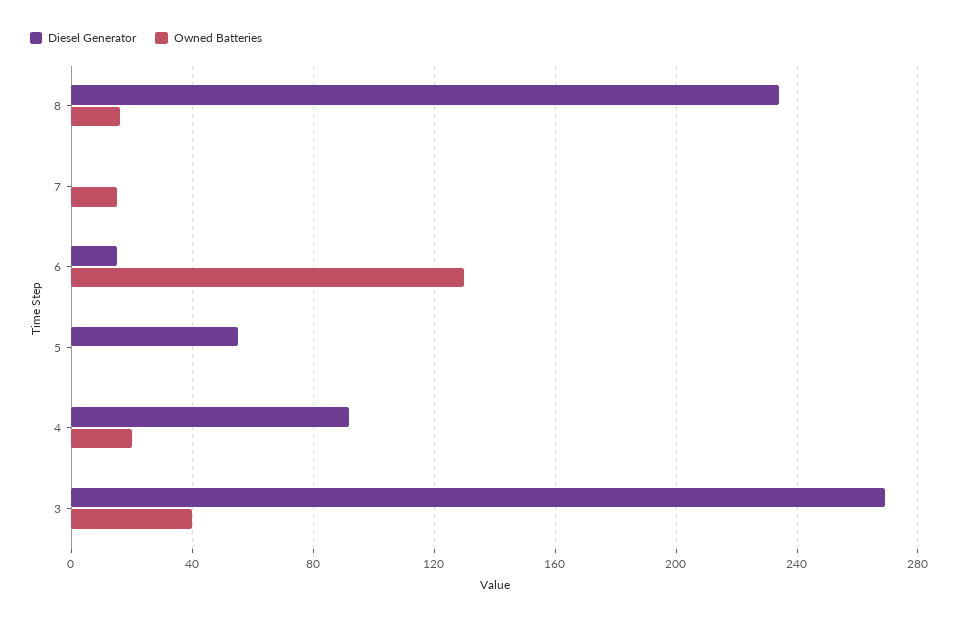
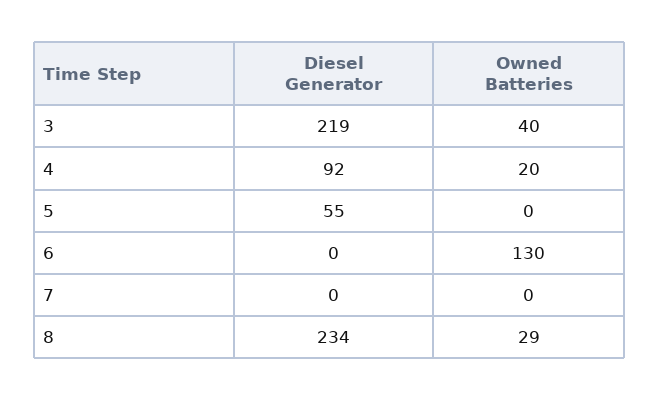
Owned Batteries, 8: 15 -> 29
Owned Batteries, 7: 15 -> 0
Diesel Generator, 6: 15 -> 0
Diesel Generator, 3: 270 -> 219

